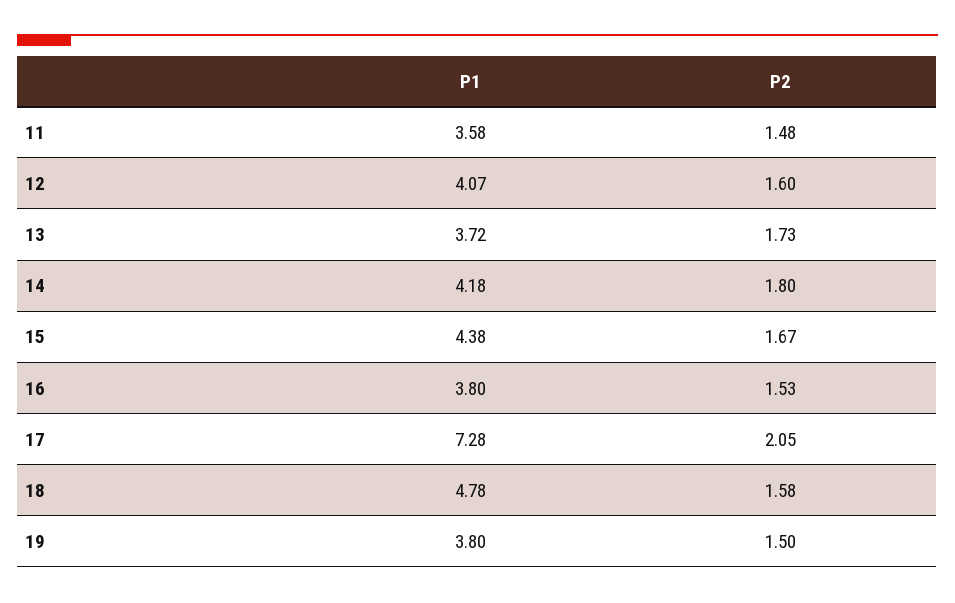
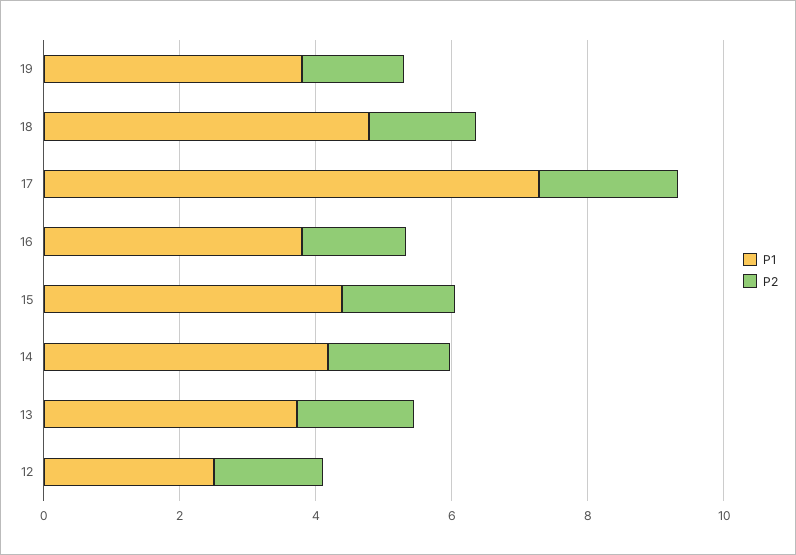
P1, 11: 3.58 -> none
P2, 11: 1.48 -> none
P1, 12: 4.07 -> 2.5

